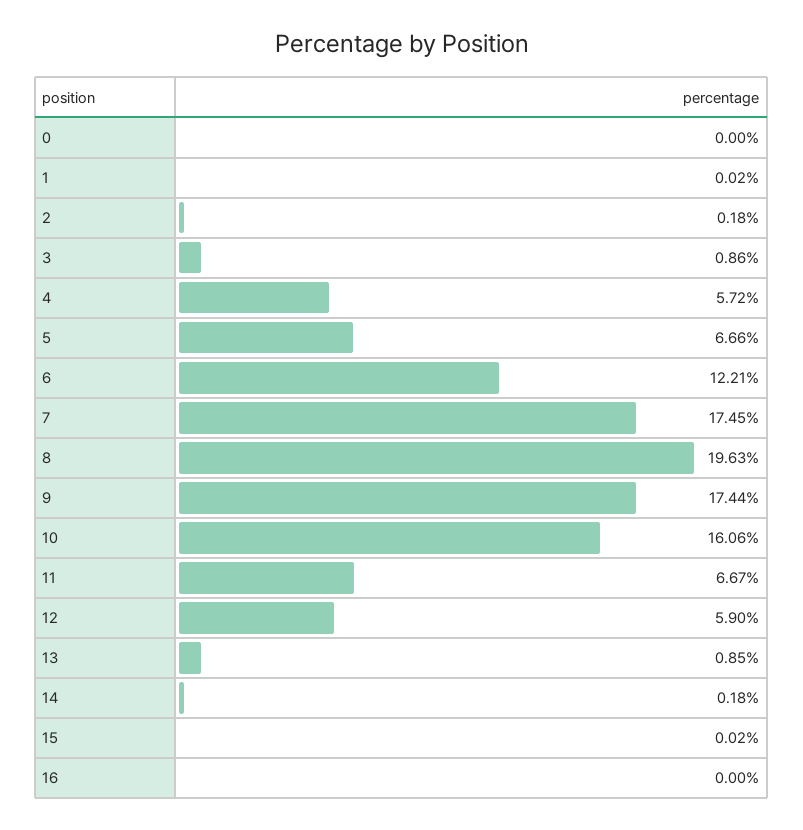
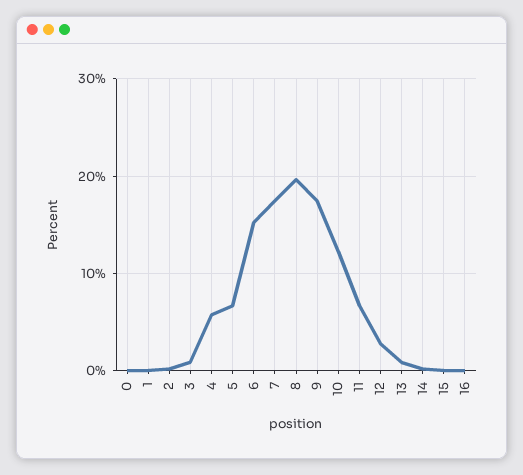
6: 12.21 -> 15
10: 16.06 -> 12
12: 5.9 -> 3

